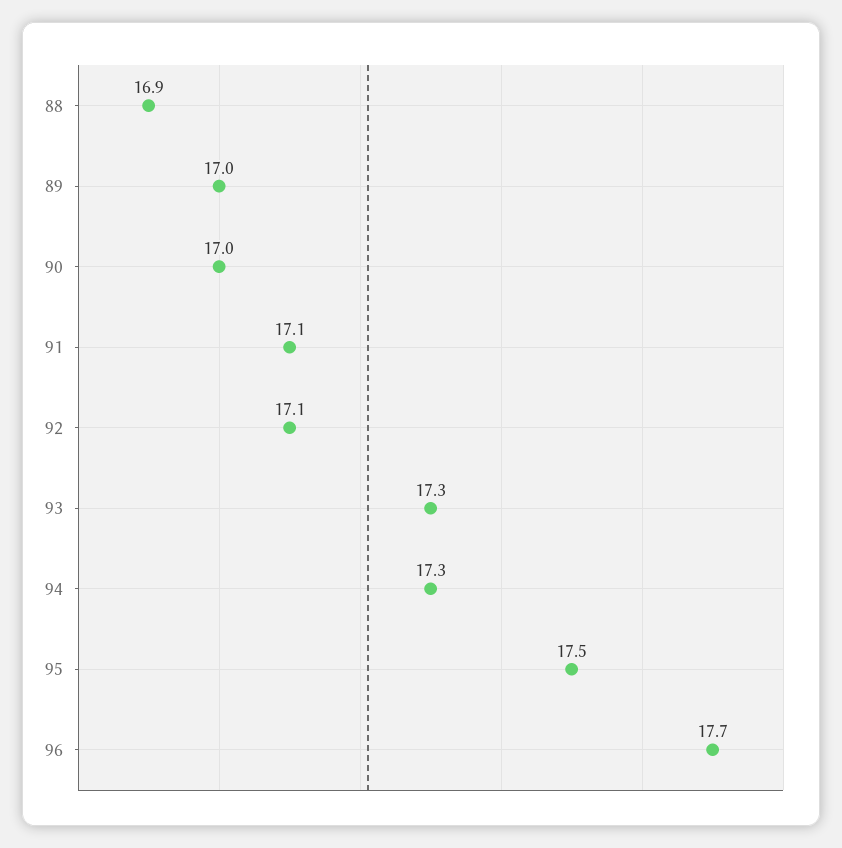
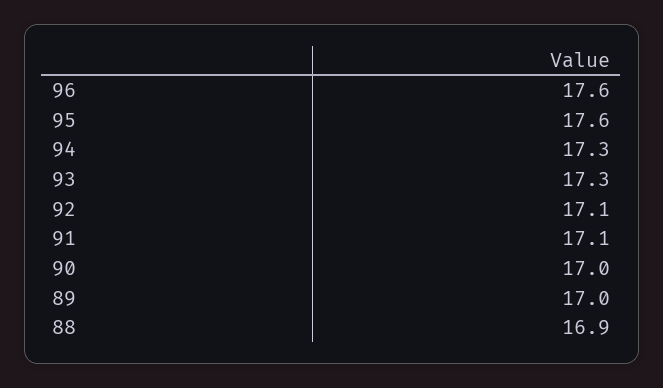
95: 17.5 -> 17.6
96: 17.7 -> 17.6

